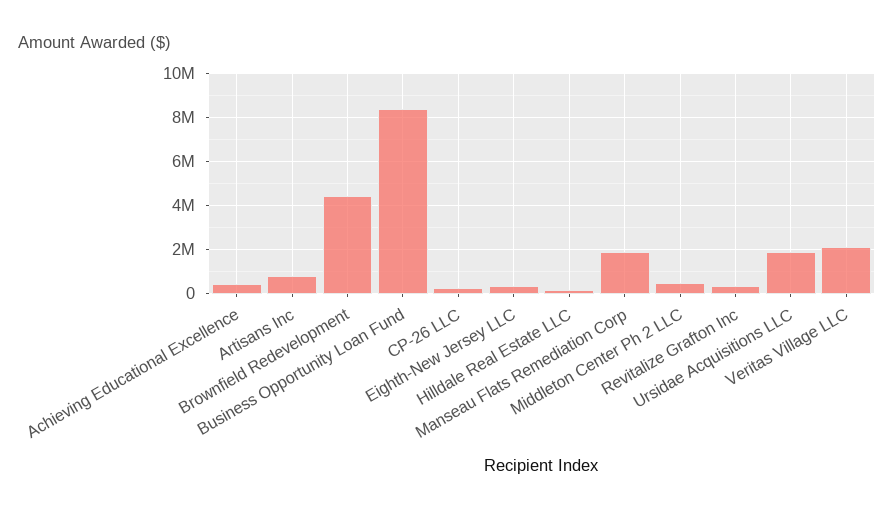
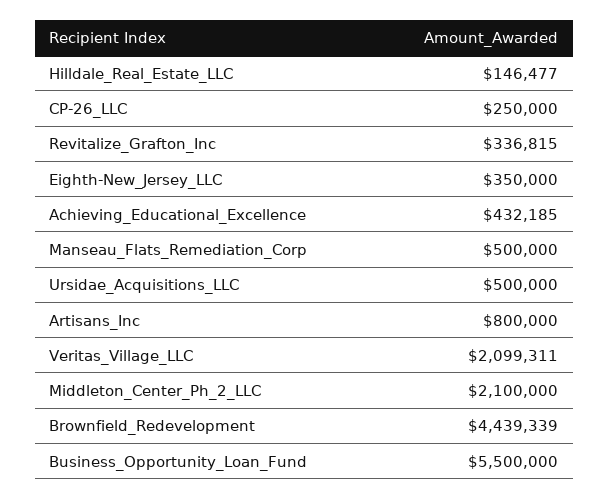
Business Opportunity Loan Fund: 8500000 -> 5500000
Manseau Flats Remediation Corp: 2000000 -> 500000
Middleton Center Ph 2 LLC: 500000 -> 2100000
Ursidae Acquisitions LLC: 2000000 -> 500000

